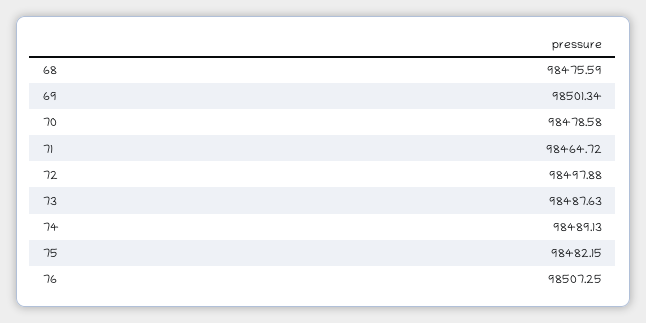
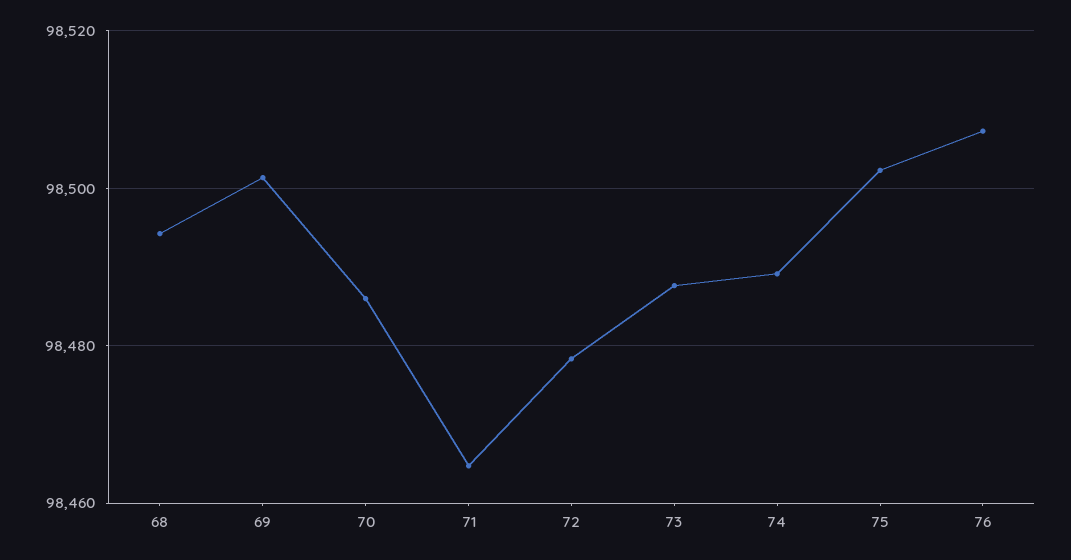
68: 98475.59 -> 98494
70: 98478.58 -> 98486
72: 98497.88 -> 98478
75: 98482.15 -> 98502

